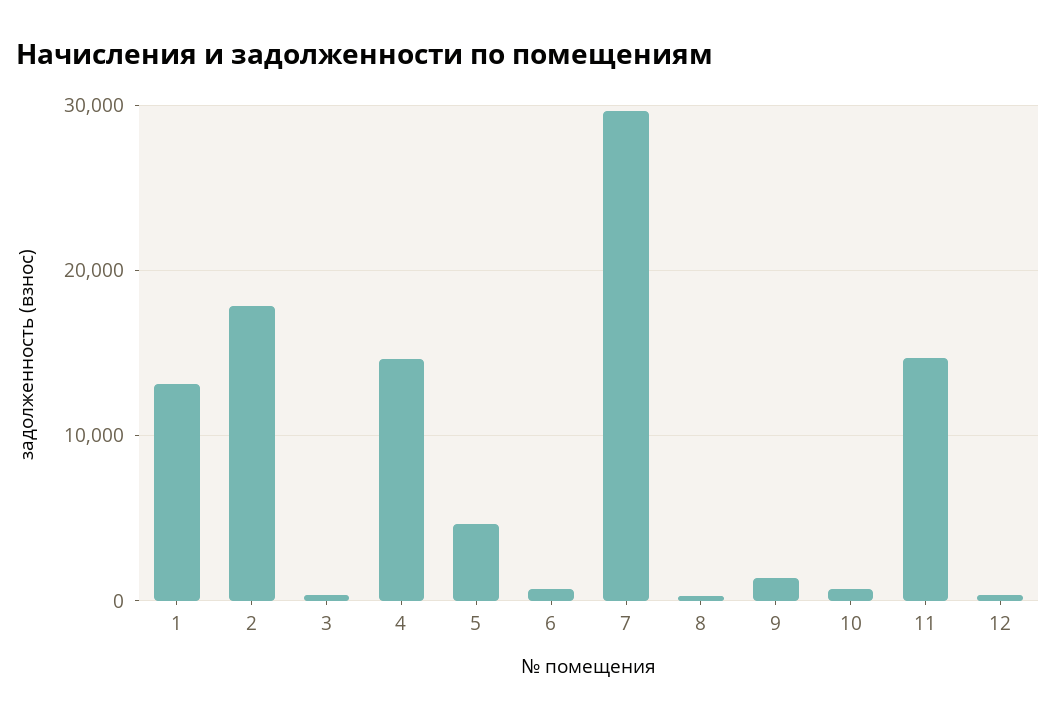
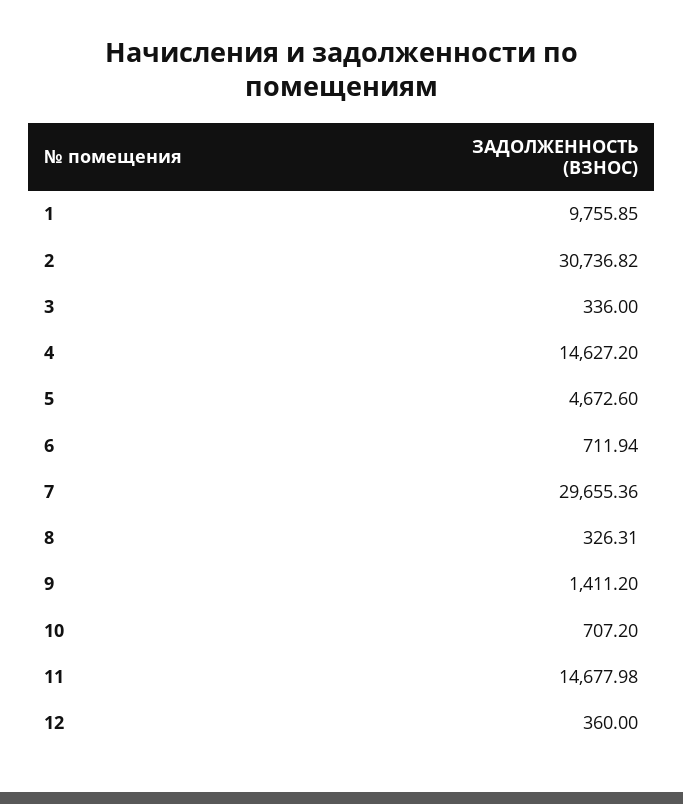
1: 13000 -> 9755.85
2: 18000 -> 30736.82

